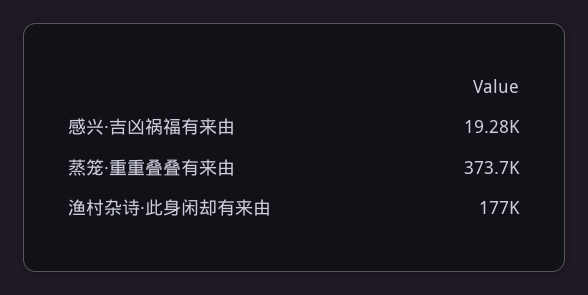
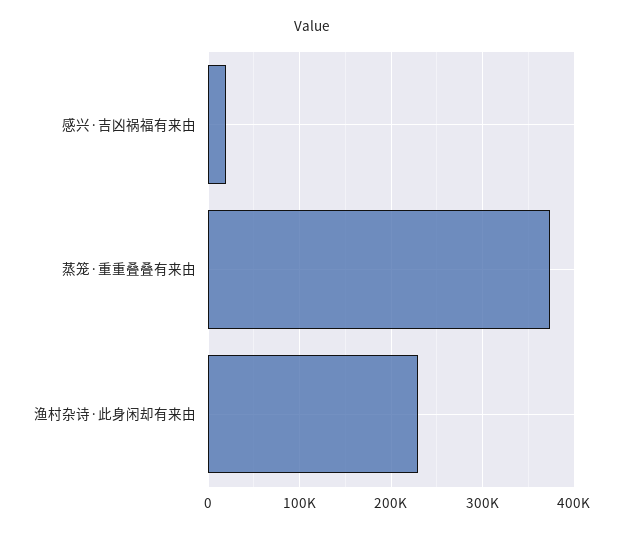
渔村杂诗·此身闲却有来由: 177000 -> 230000

